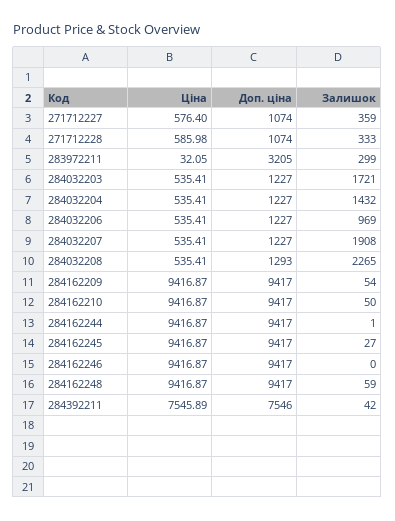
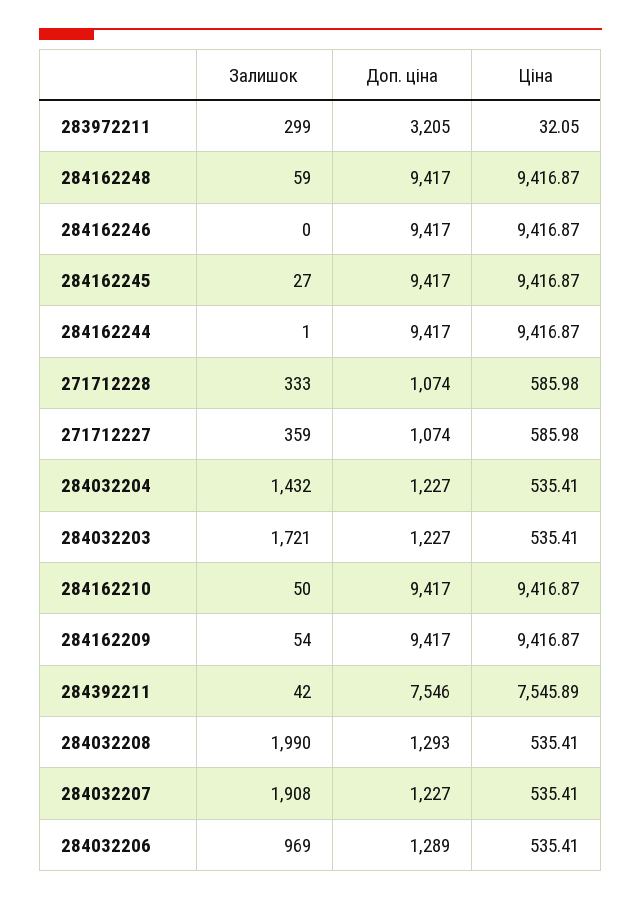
Ціна, 271712227: 576.4 -> 585.98
Доп. ціна, 284032206: 1227 -> 1289
Залишок, 284032208: 2265 -> 1990

